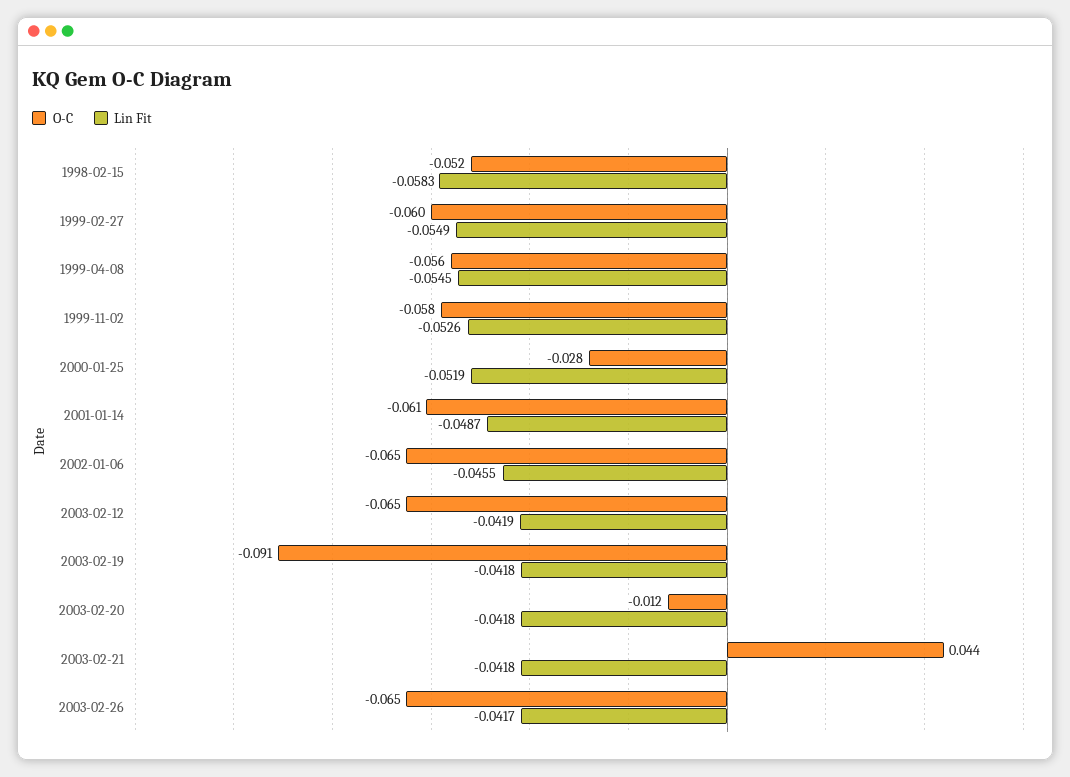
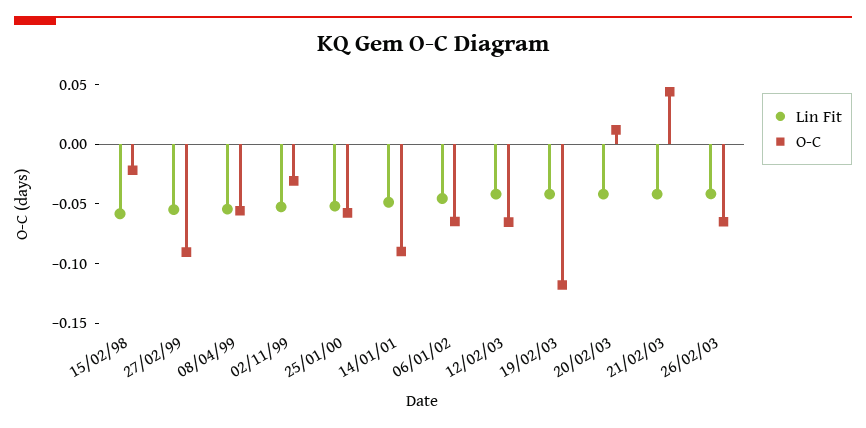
O-C, 1998-02-15: -0.052 -> -0.02
O-C, 1999-02-27: -0.06 -> -0.09
O-C, 1999-11-02: -0.058 -> -0.03
O-C, 2000-01-25: -0.028 -> -0.06
O-C, 2001-01-14: -0.061 -> -0.09
O-C, 2003-02-19: -0.091 -> -0.12
O-C, 2003-02-20: -0.012 -> 0.01

